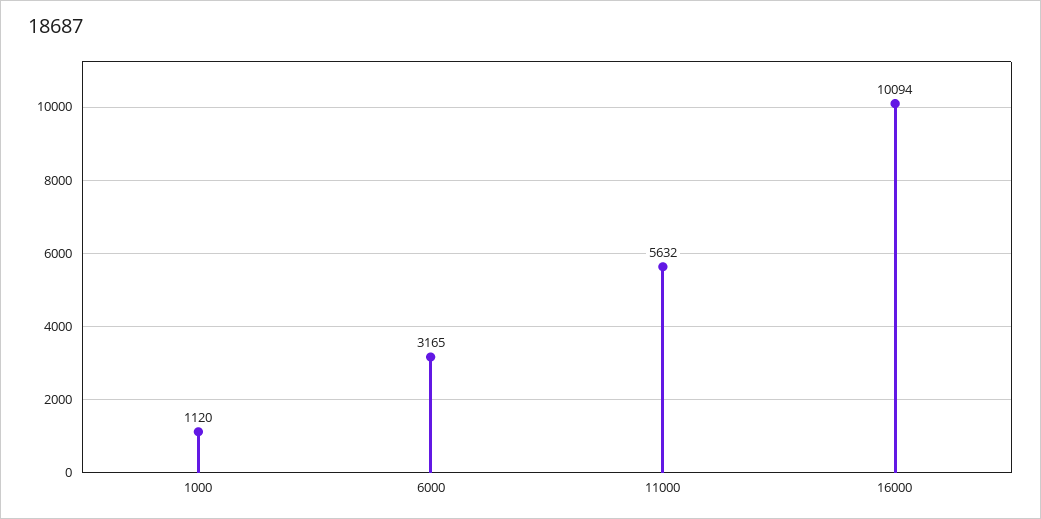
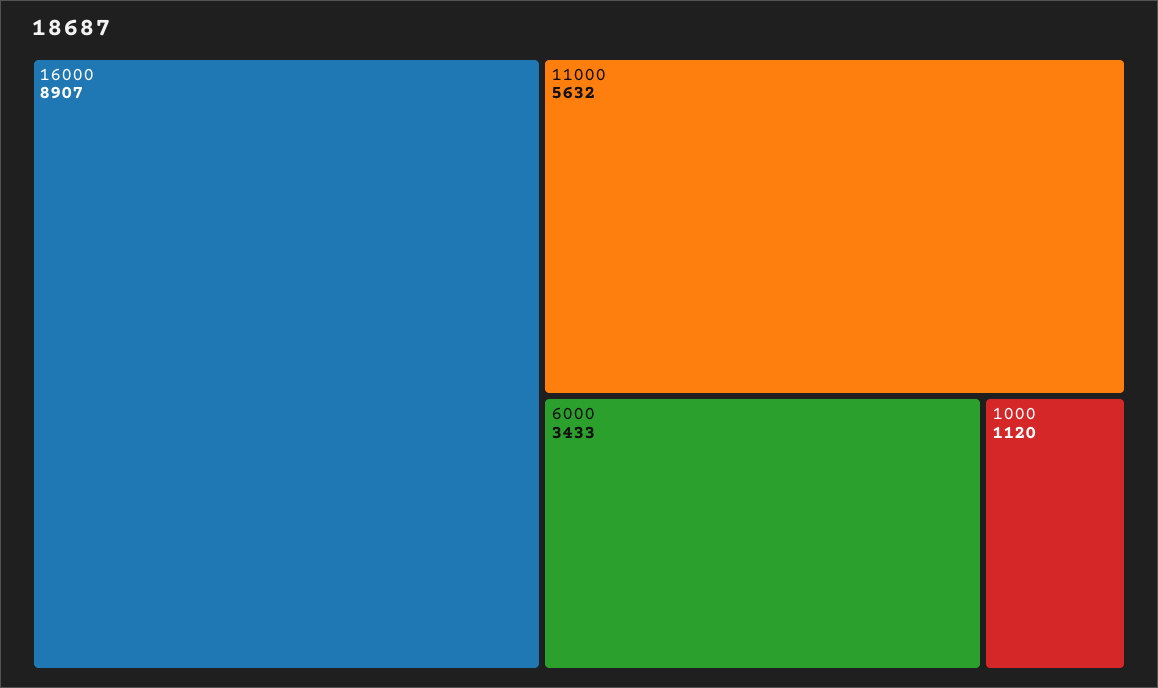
6000: 3165 -> 3433
16000: 10094 -> 8907

